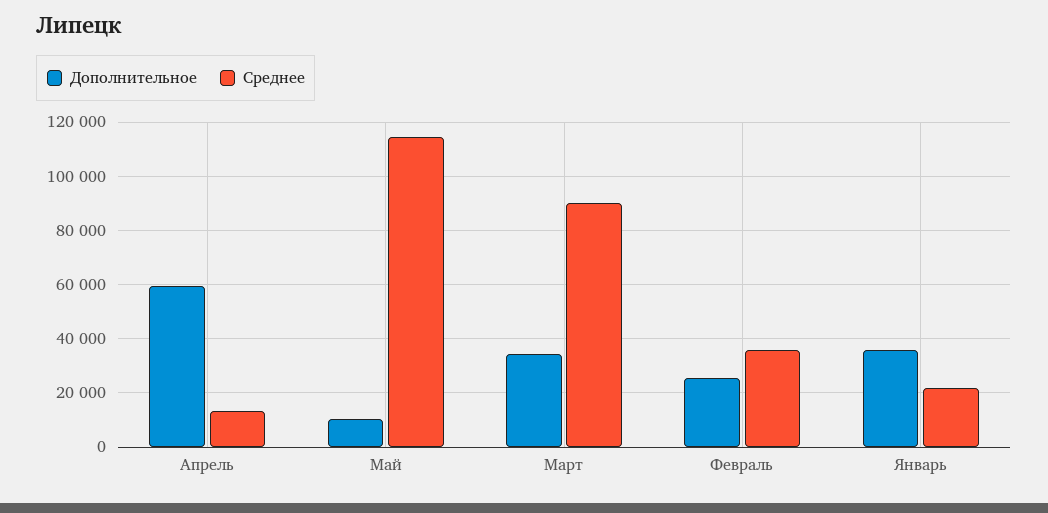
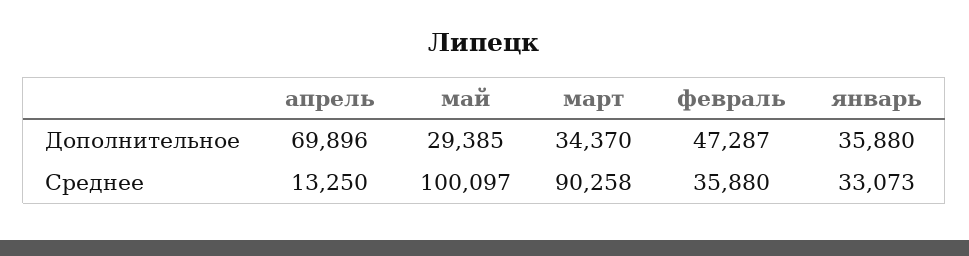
Дополнительное, Апрель: 60000 -> 69896
Дополнительное, Май: 10000 -> 29385
Среднее, Май: 115000 -> 100097
Дополнительное, Февраль: 25000 -> 47287
Среднее, Январь: 22500 -> 33073

